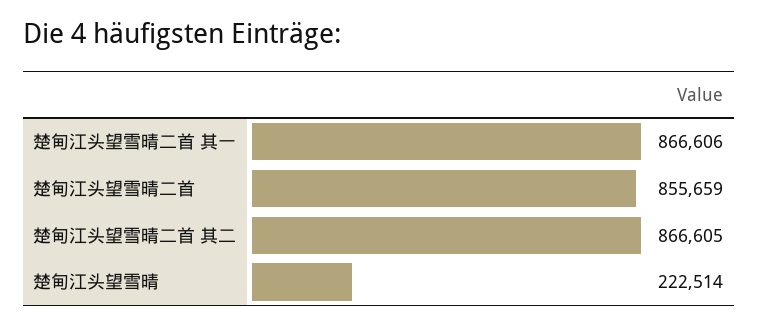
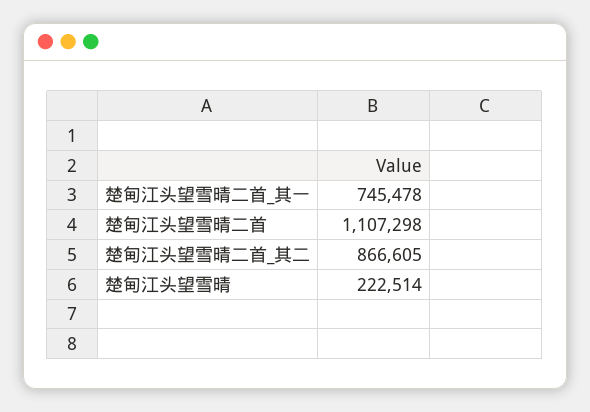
楚甸江头望雪晴二首 其一: 866606 -> 745478
楚甸江头望雪晴二首: 855659 -> 1107298

